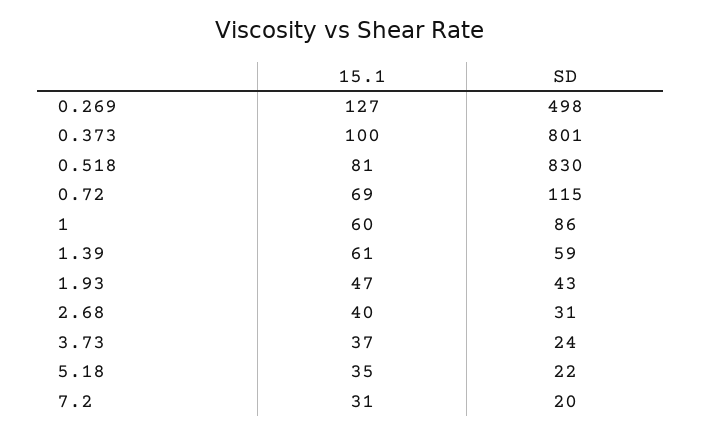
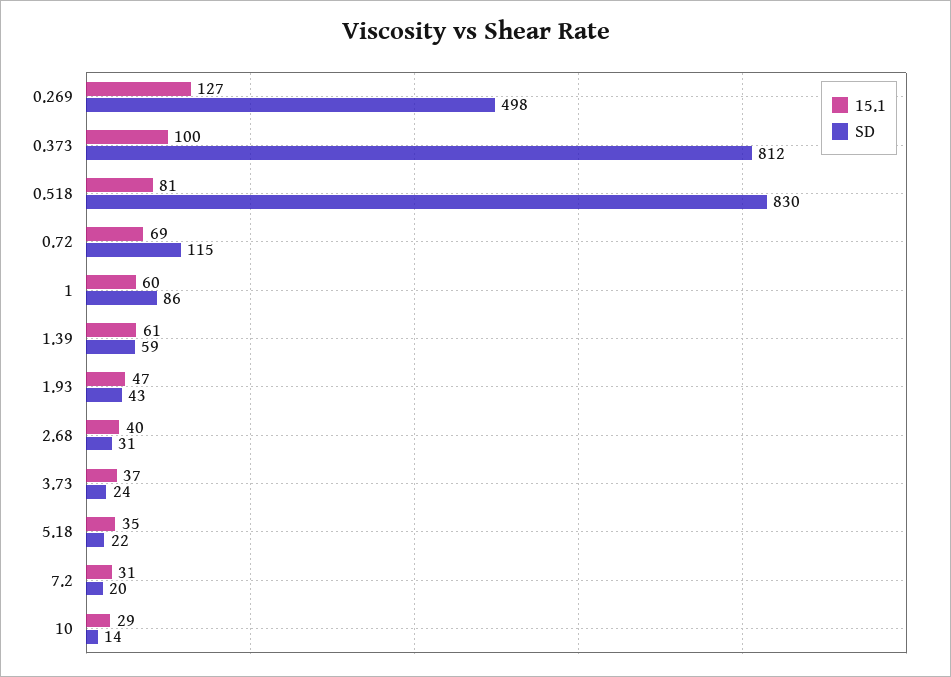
SD, 0.373: 801 -> 812
15.1, 10: none -> 29
SD, 10: none -> 14

